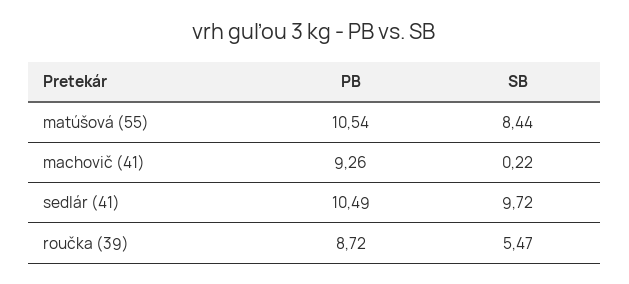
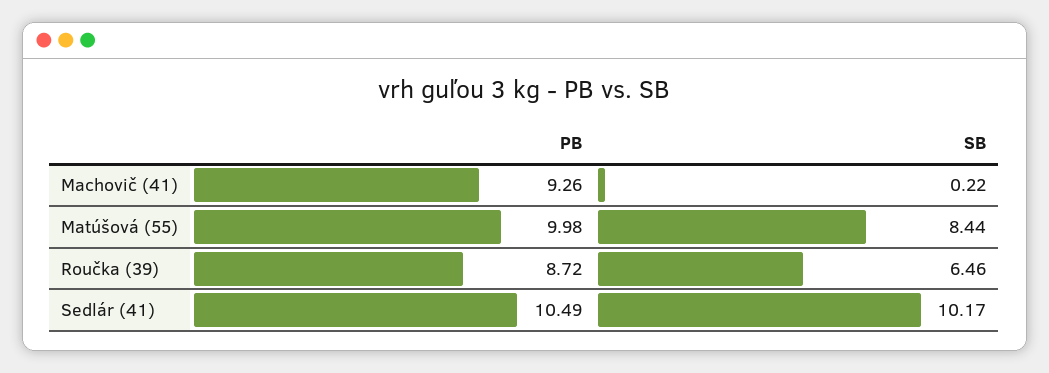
PB, matúšová (55): 10.54 -> 9.98
SB, sedlár (41): 9.72 -> 10.17
SB, roučka (39): 5.47 -> 6.46

